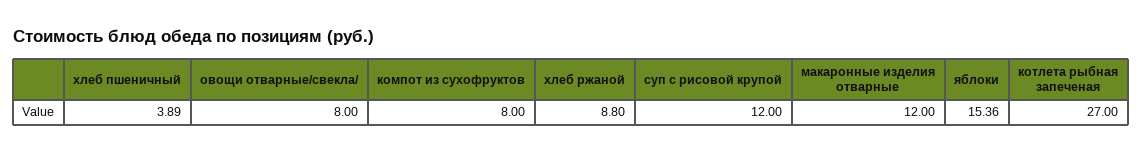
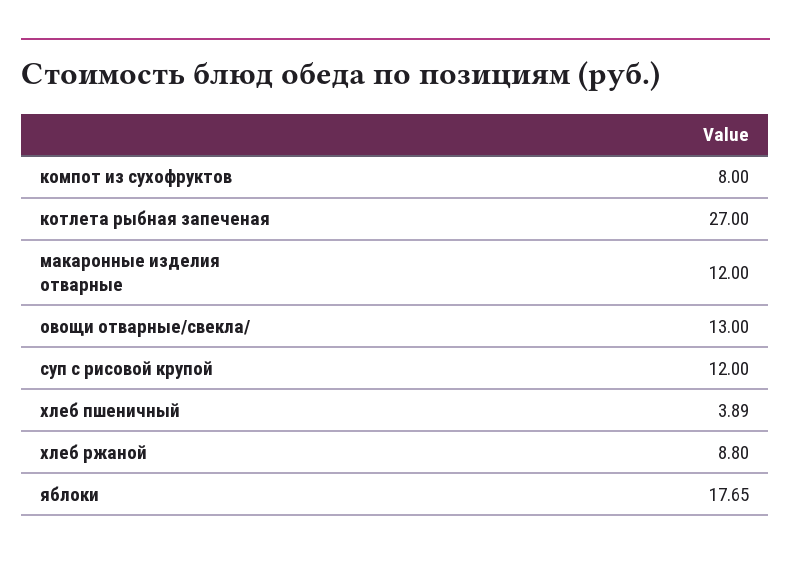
овощи отварные/свекла/: 8 -> 13
яблоки: 15.36 -> 17.65

